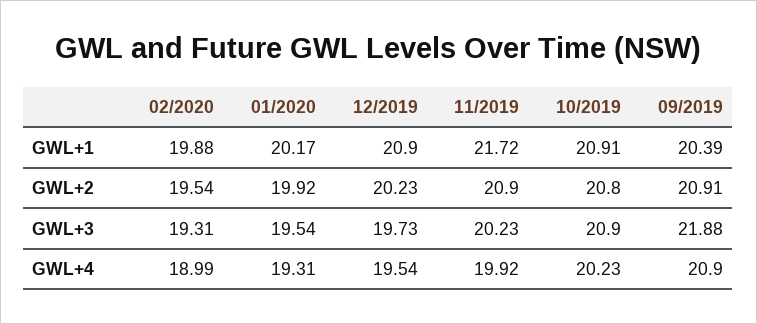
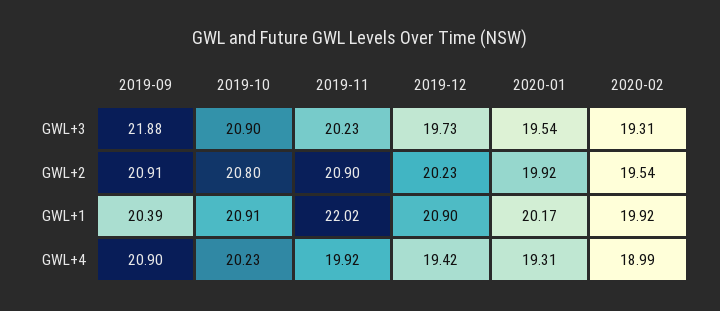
02/2020, GWL+1: 19.88 -> 19.92
11/2019, GWL+1: 21.72 -> 22.02
12/2019, GWL+4: 19.54 -> 19.42

